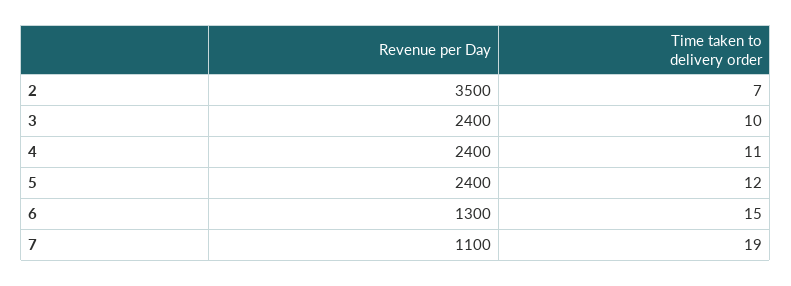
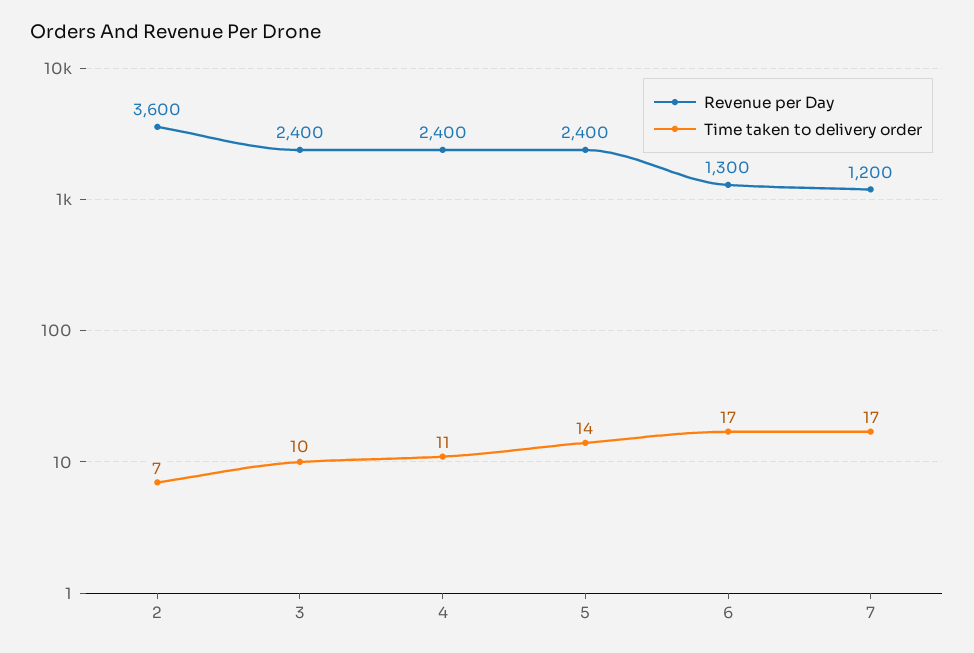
Revenue per Day, 2: 3500 -> 3600
Time taken to delivery order, 5: 12 -> 14
Time taken to delivery order, 6: 15 -> 17
Revenue per Day, 7: 1100 -> 1200
Time taken to delivery order, 7: 19 -> 17

